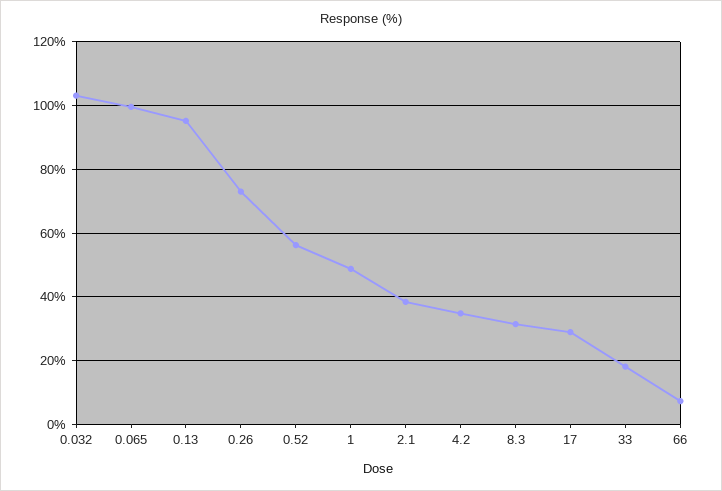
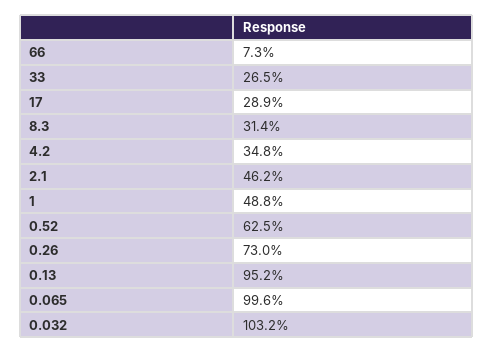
0.52: 56 -> 62.5
2.1: 38 -> 46.2
33: 18 -> 26.5

